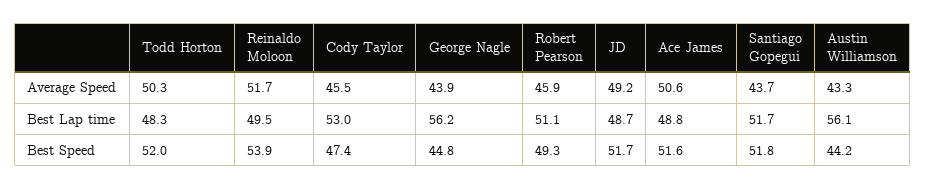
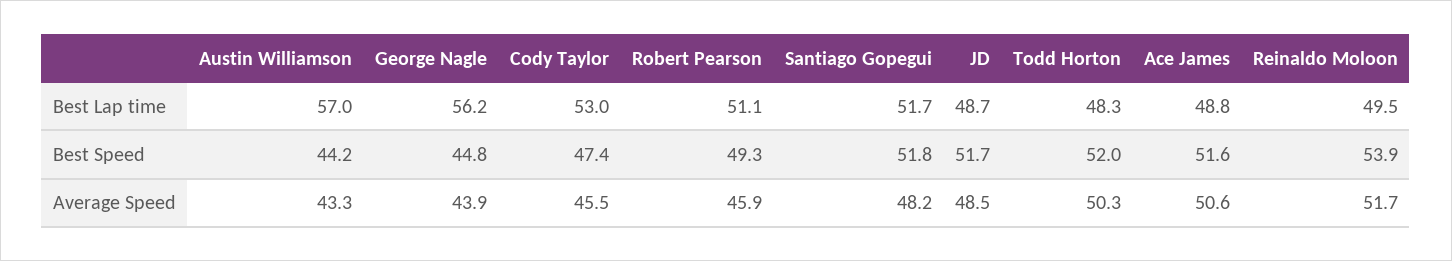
JD, Average Speed: 49.2 -> 48.5
Santiago Gopegui, Average Speed: 43.7 -> 48.2
Austin Williamson, Best Lap time: 56.1 -> 57

